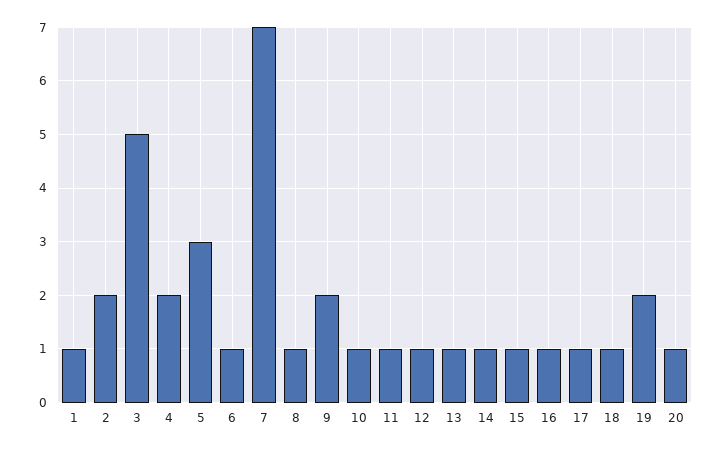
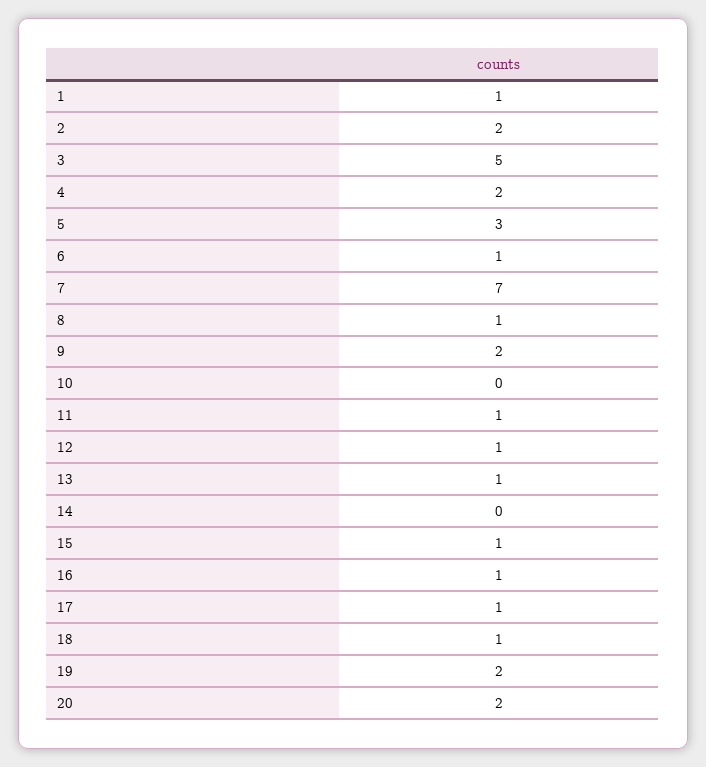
10: 1 -> 0
14: 1 -> 0
20: 1 -> 2

